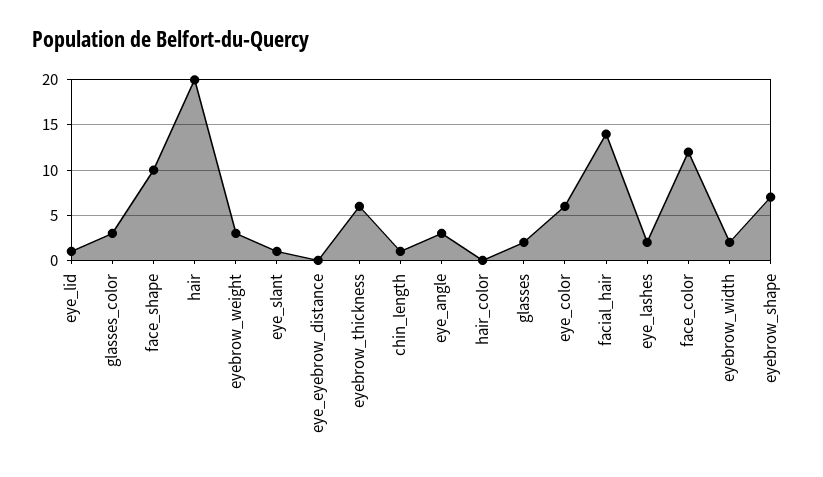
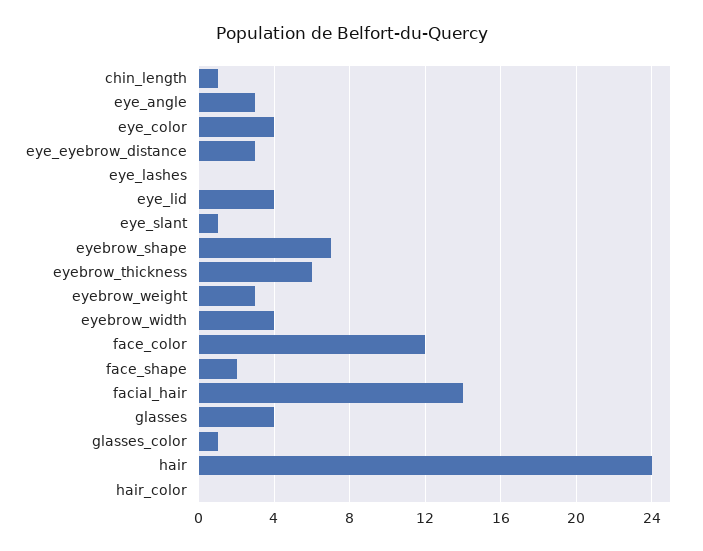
eye_lid: 1 -> 4
glasses_color: 3 -> 1
face_shape: 10 -> 2
hair: 20 -> 24
eye_eyebrow_distance: 0 -> 3
glasses: 2 -> 4
eye_color: 6 -> 4
eye_lashes: 2 -> 0
eyebrow_width: 2 -> 4

